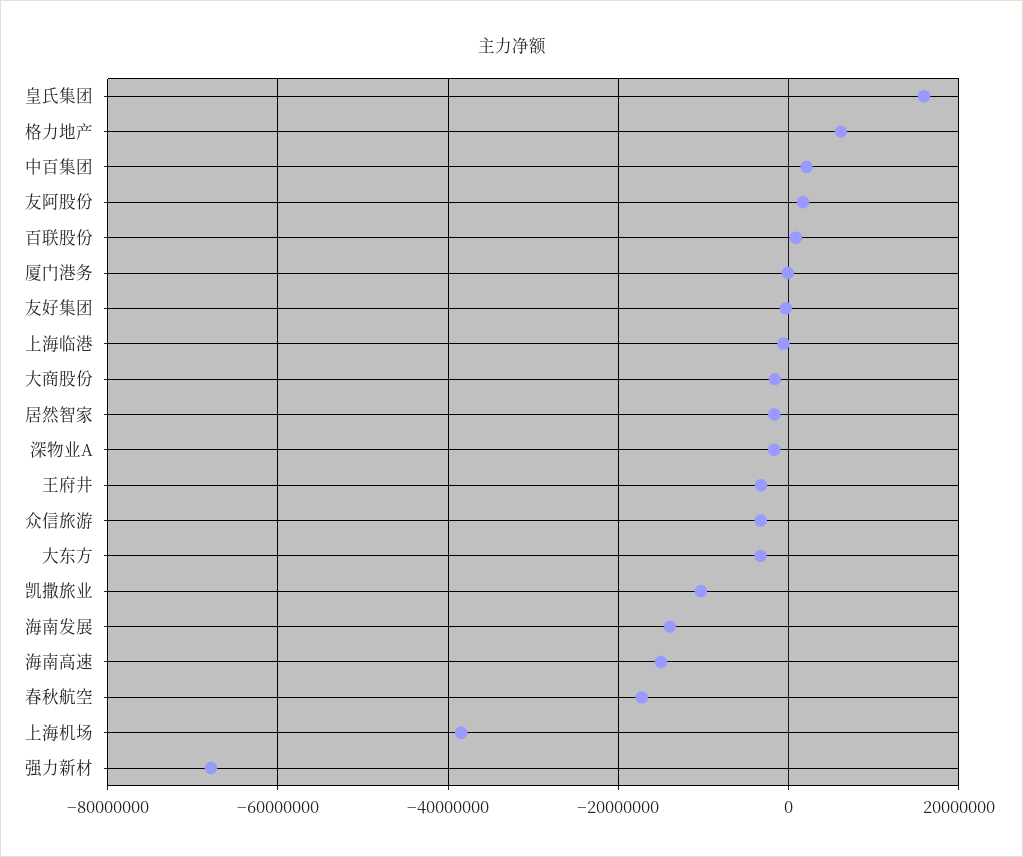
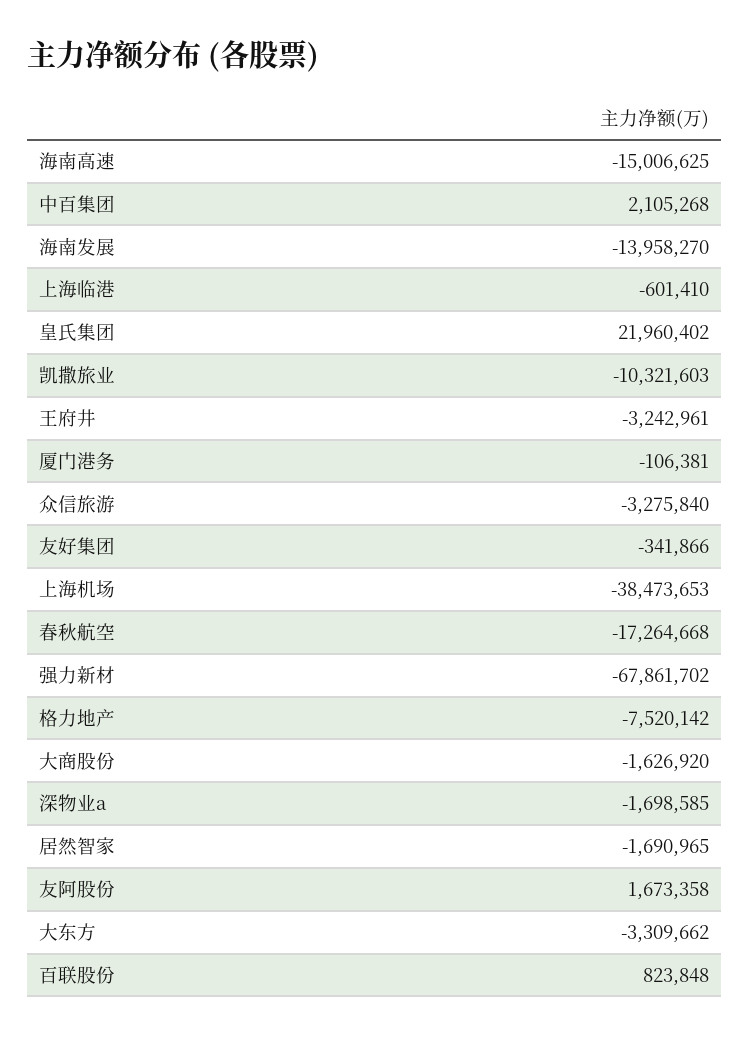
皇氏集团: 16000000 -> 21960402
格力地产: 6000000 -> -7520142

